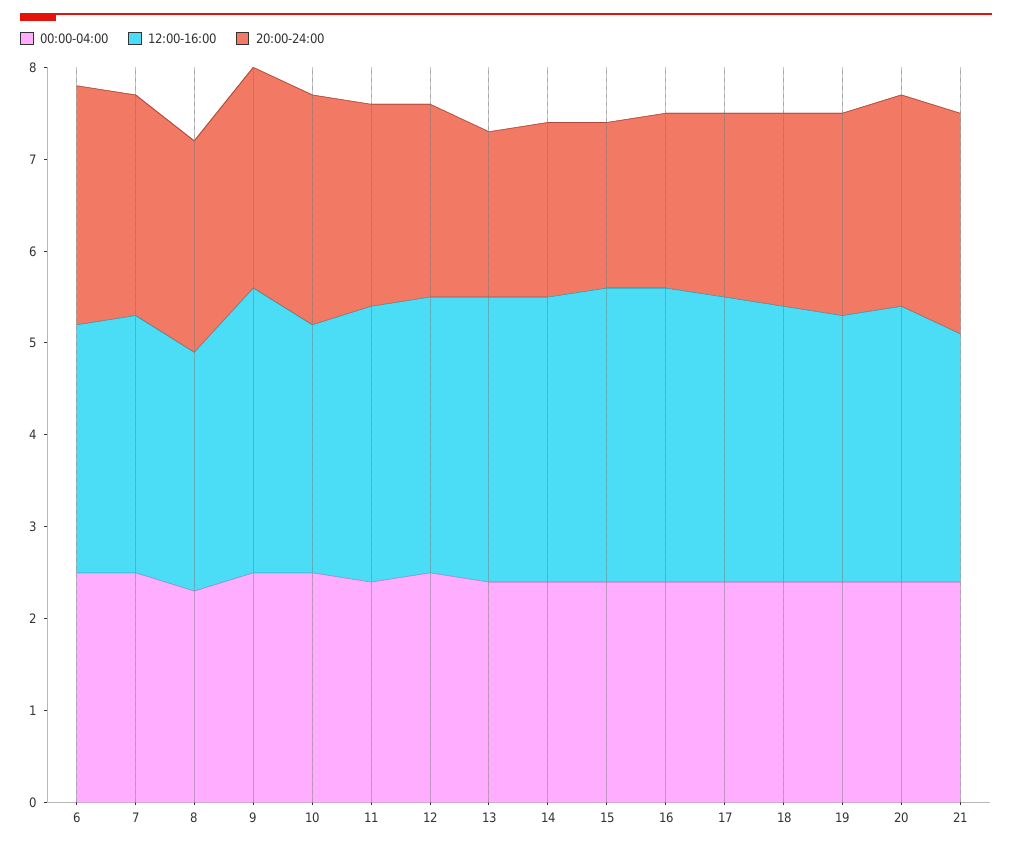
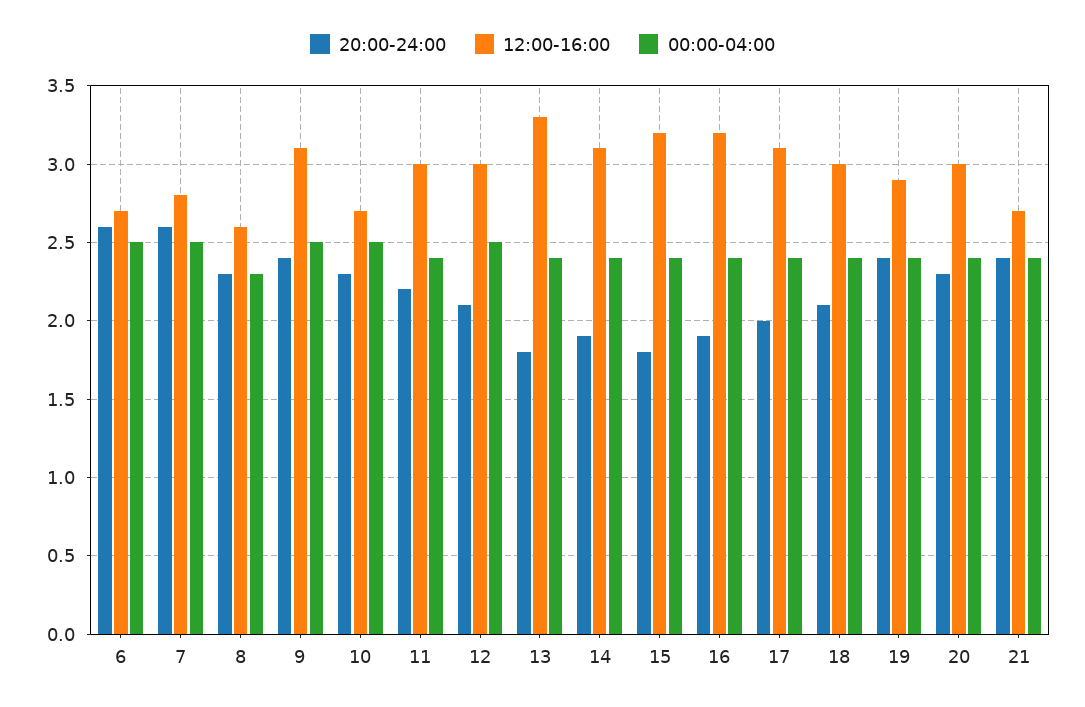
20:00-24:00, 7: 2.4 -> 2.6
20:00-24:00, 10: 2.5 -> 2.3
12:00-16:00, 13: 3.1 -> 3.3
20:00-24:00, 19: 2.2 -> 2.4

